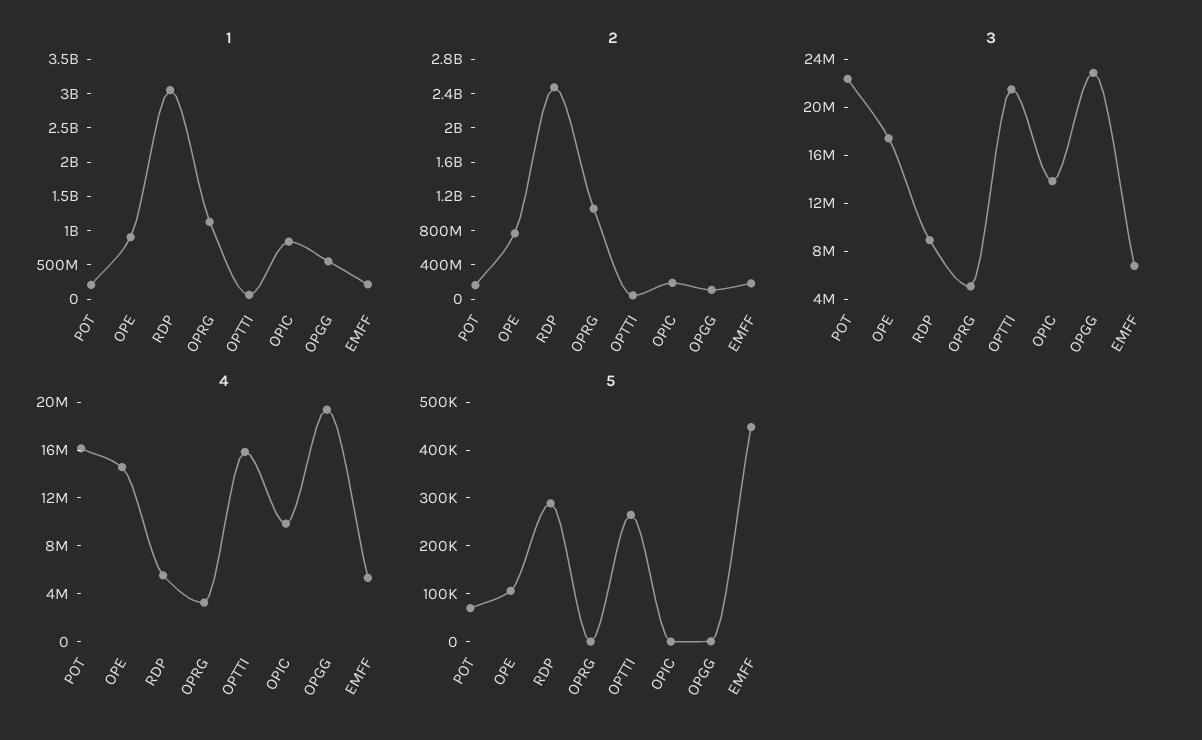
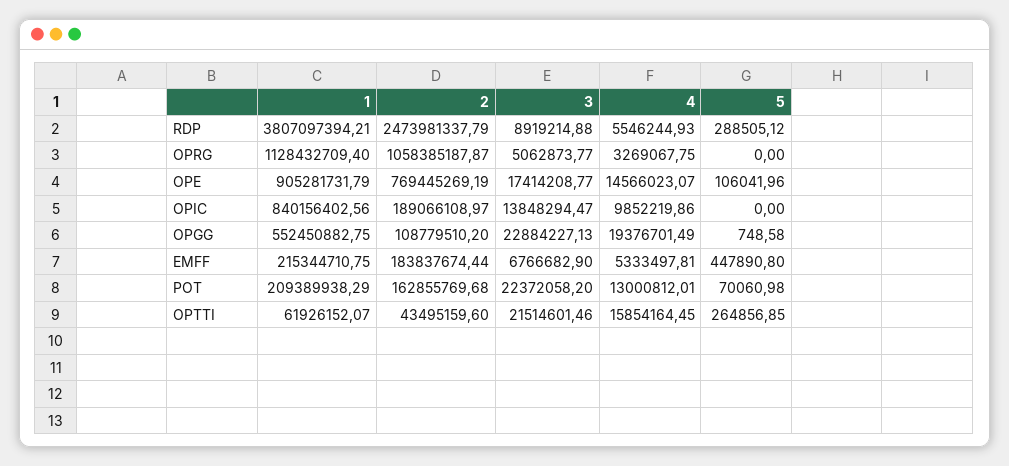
1, RDP: 3000000000 -> 3807097394.21
4, POT: 16000000 -> 13000812.01

